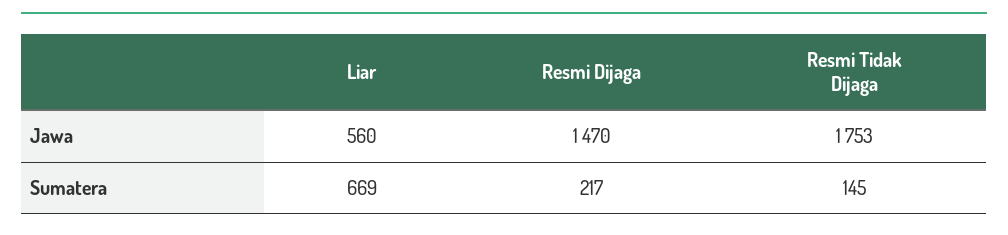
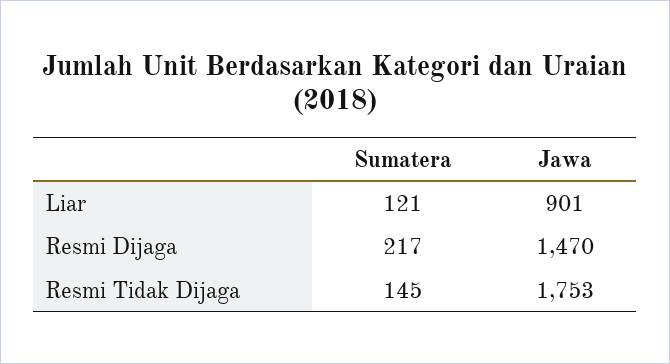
Liar, Jawa: 560 -> 901
Liar, Sumatera: 669 -> 121

